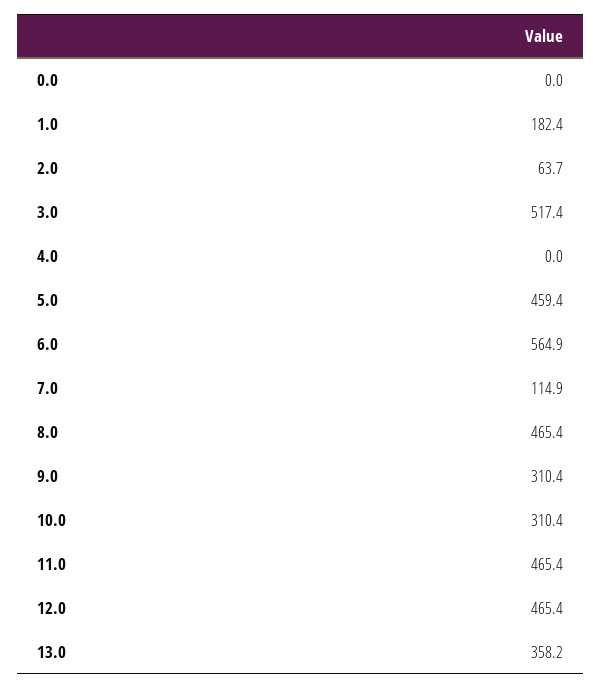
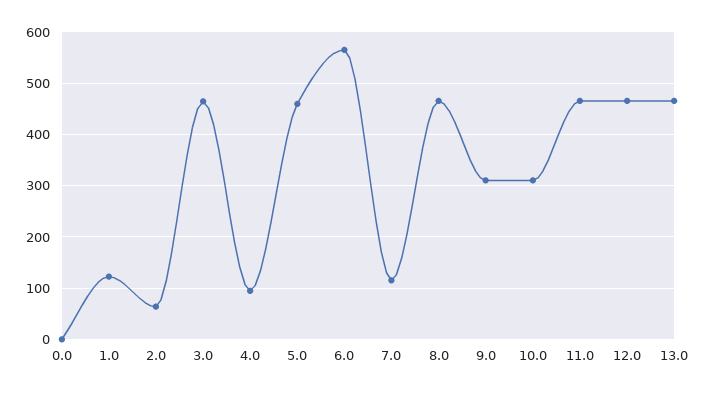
1.0: 182.4 -> 120
3.0: 517.4 -> 460
4.0: 0 -> 100
13.0: 358.2 -> 460

